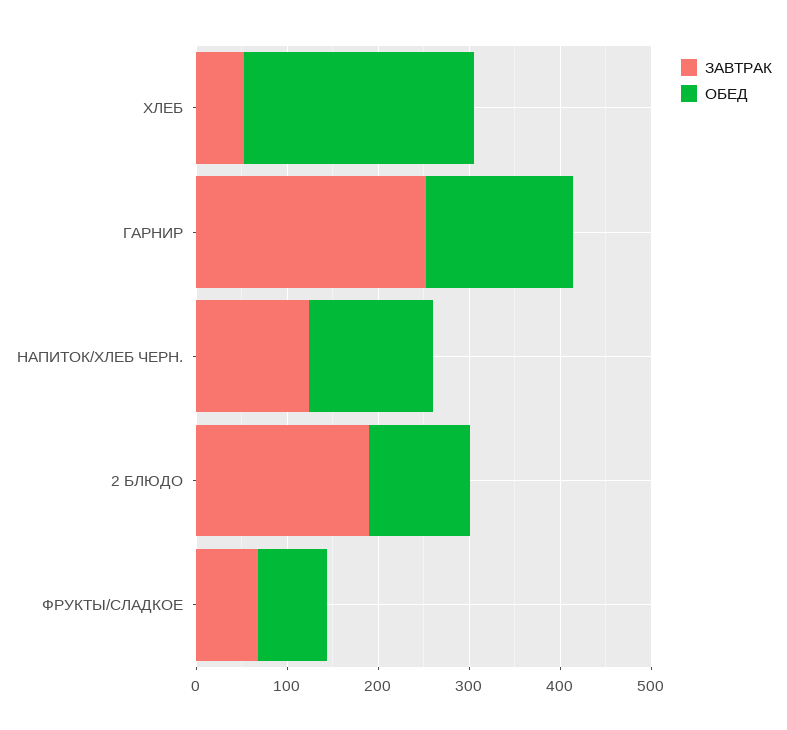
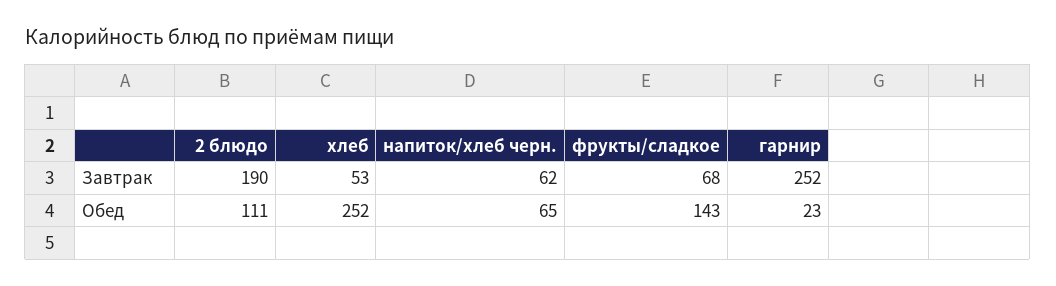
ОБЕД, ГАРНИР: 160 -> 23
ЗАВТРАК, НАПИТОК/ХЛЕБ ЧЕРН.: 120 -> 62
ОБЕД, НАПИТОК/ХЛЕБ ЧЕРН.: 140 -> 65
ОБЕД, ФРУКТЫ/СЛАДКОЕ: 80 -> 143

